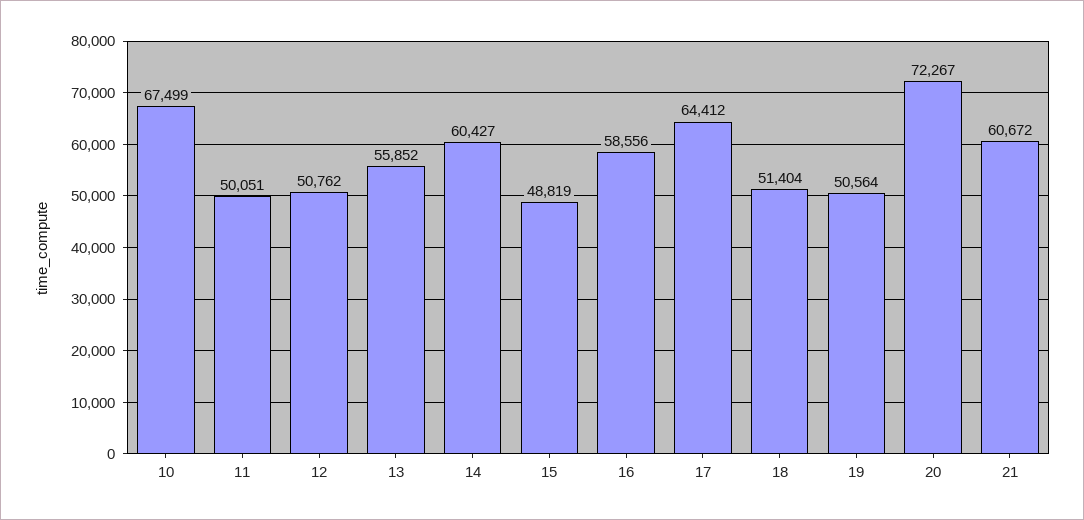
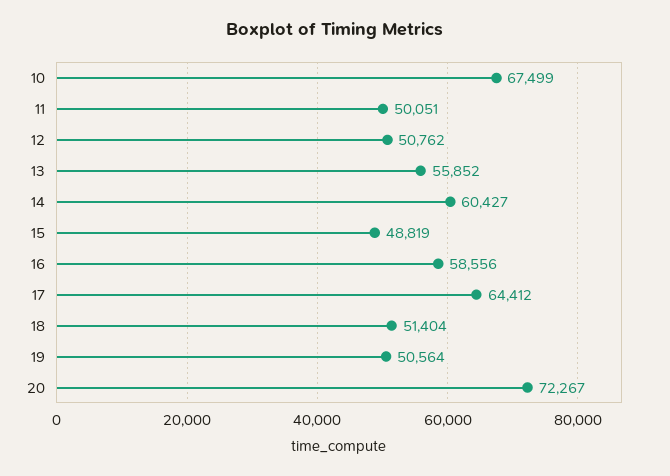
21: 60672 -> none

